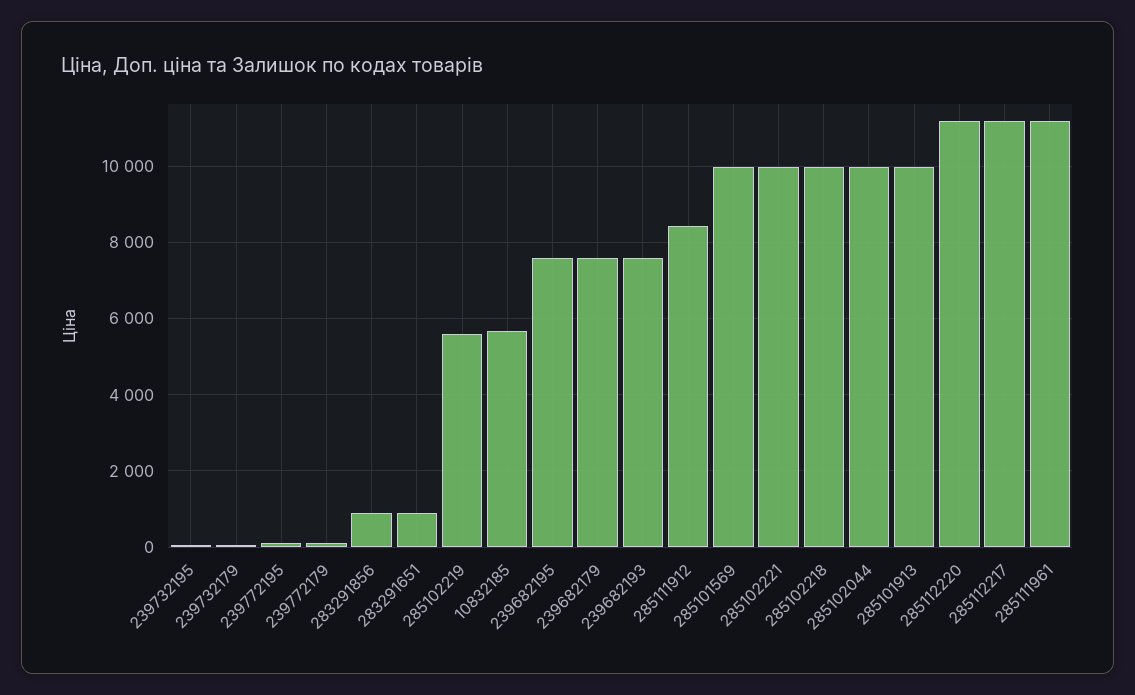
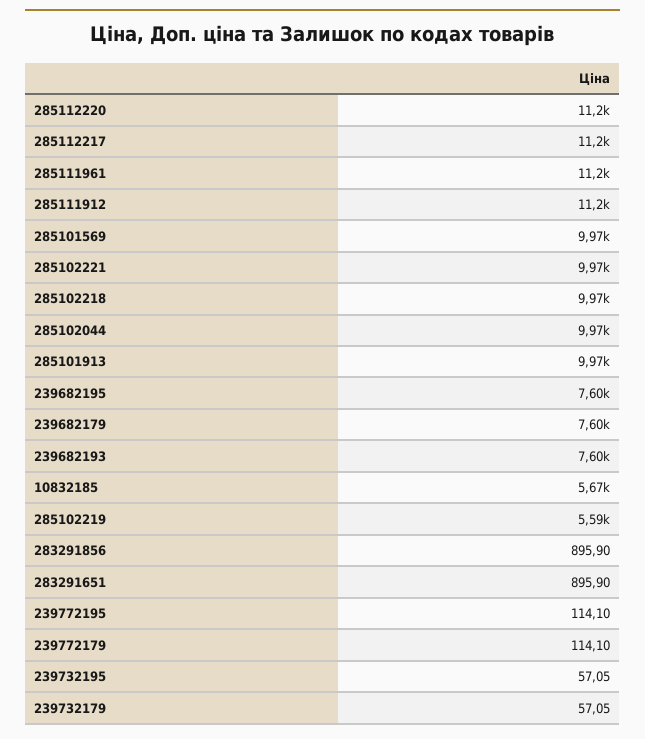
285111912: 8400 -> 11200

